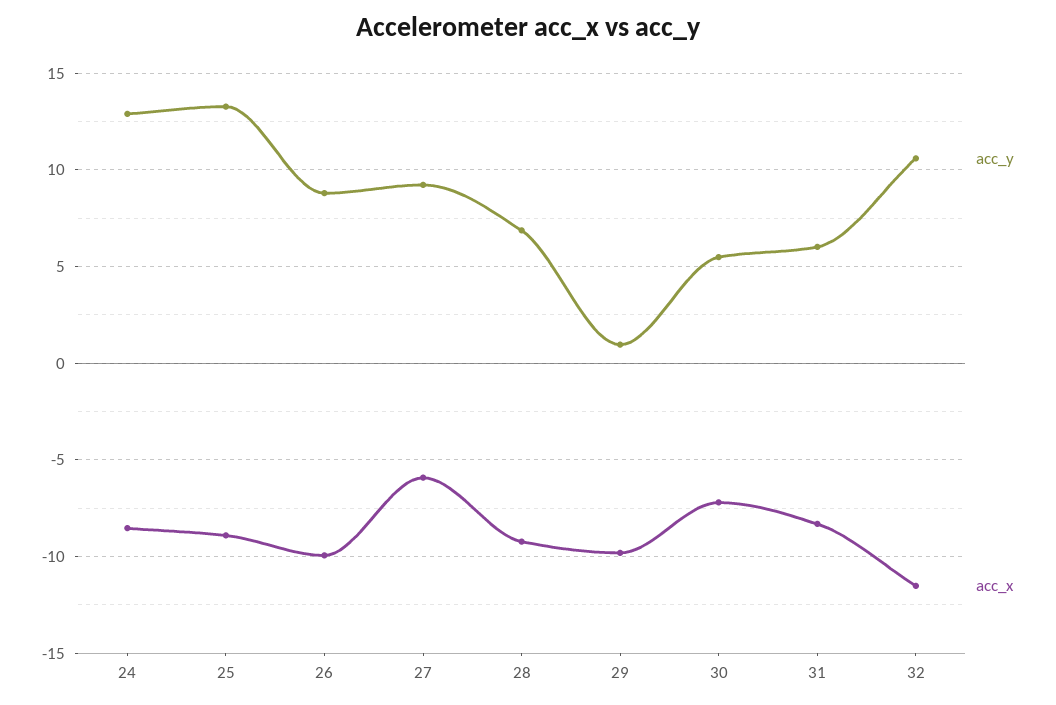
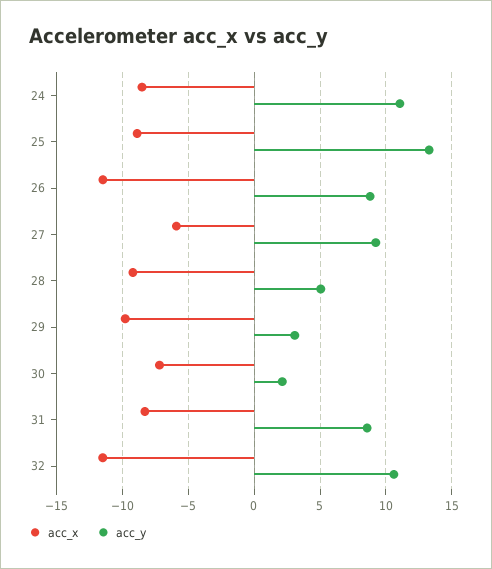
acc_y, 24: 13 -> 11
acc_x, 26: -10 -> -11.5
acc_y, 28: 7 -> 5
acc_y, 29: 1 -> 3
acc_y, 30: 5.5 -> 2
acc_y, 31: 6 -> 8.5

